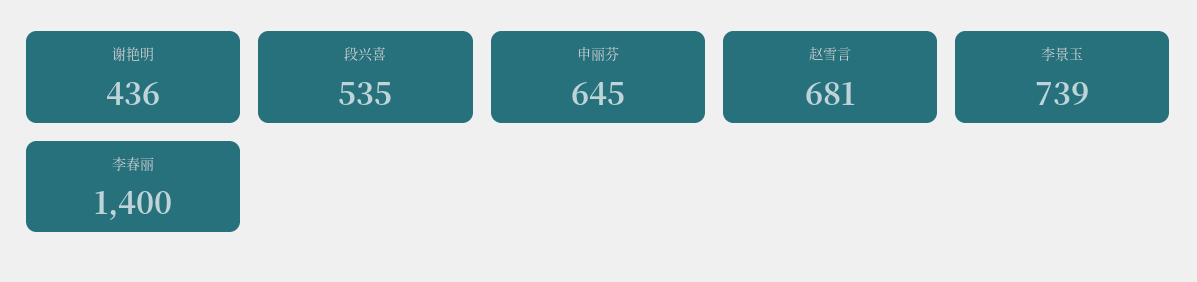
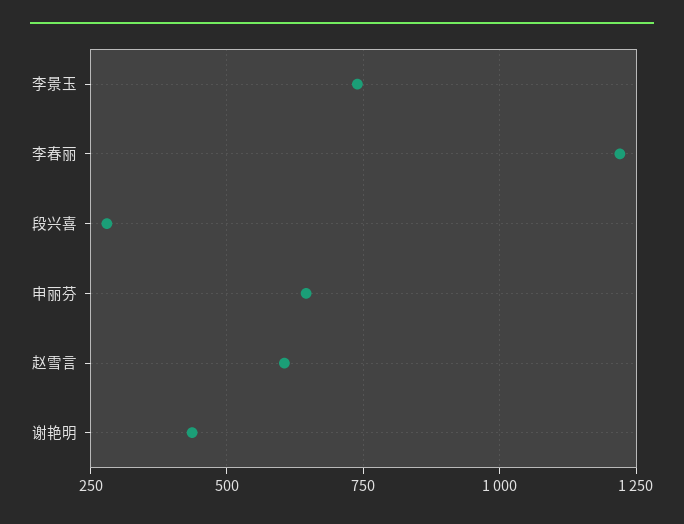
段兴喜: 535 -> 275
赵雪言: 681 -> 600
李春丽: 1400 -> 1225

